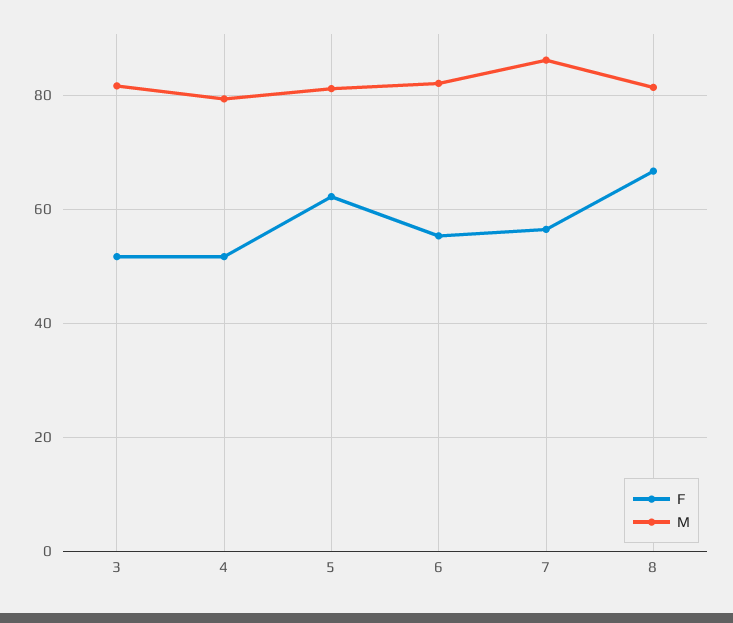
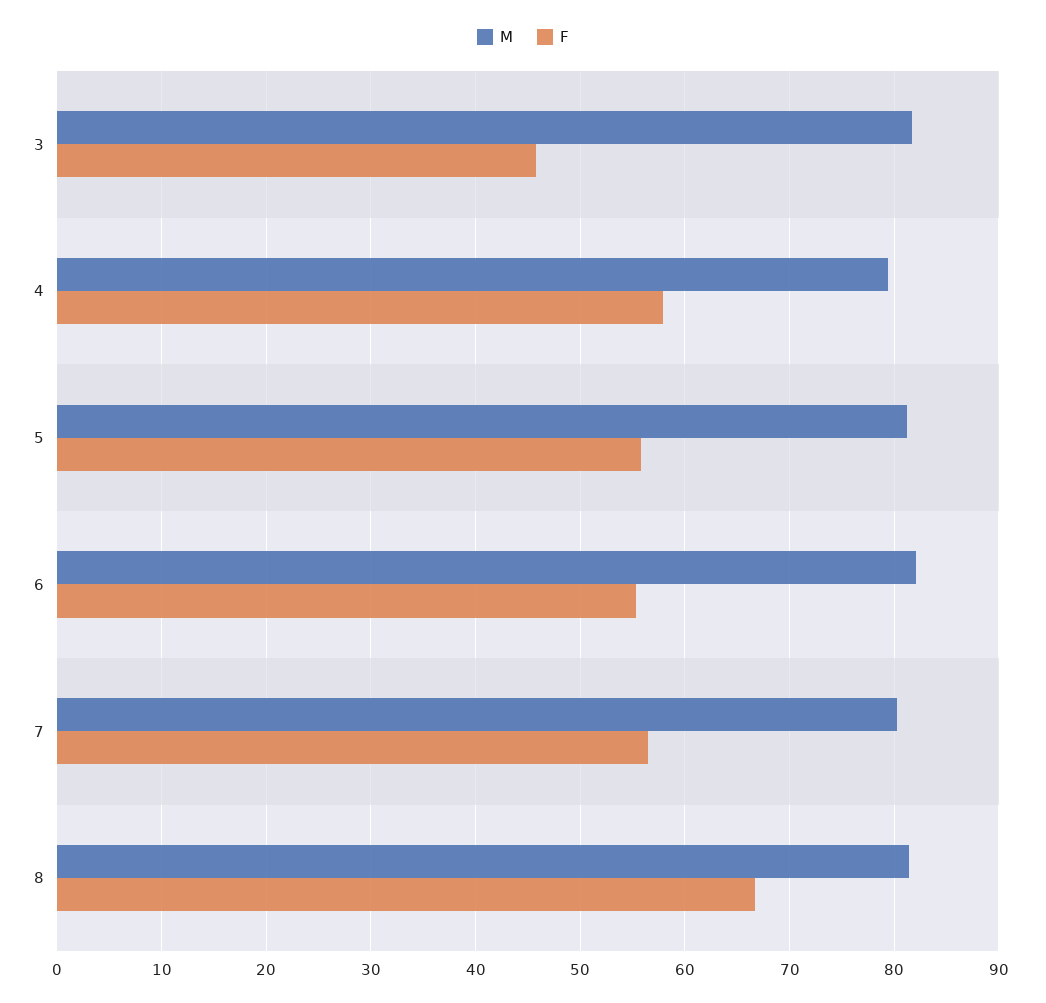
F, 3: 52 -> 46
F, 4: 52 -> 58
F, 5: 62 -> 56
M, 7: 86 -> 80

